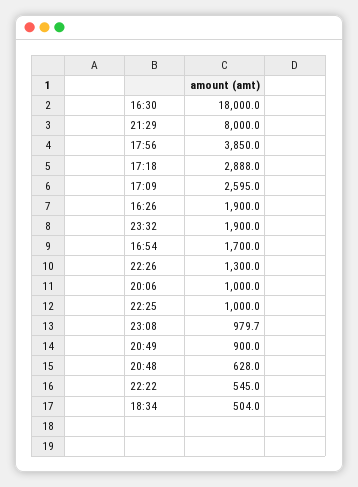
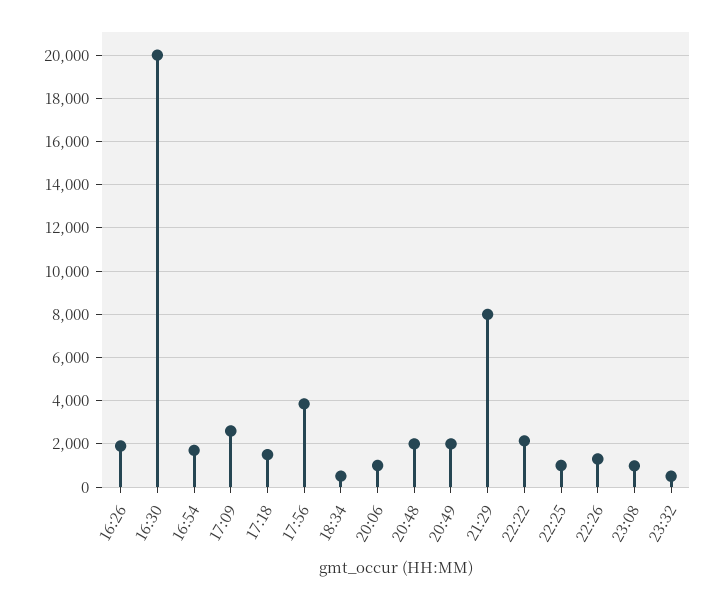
16:30: 18000 -> 20000
17:18: 2888 -> 1500
23:32: 1900 -> 500
20:49: 900 -> 2000
20:48: 628 -> 2000
22:22: 545 -> 2000

